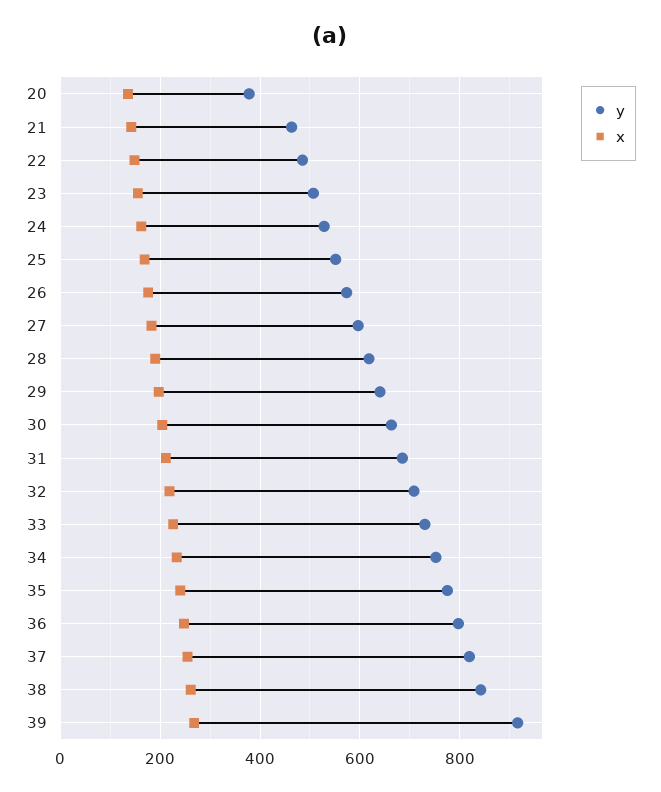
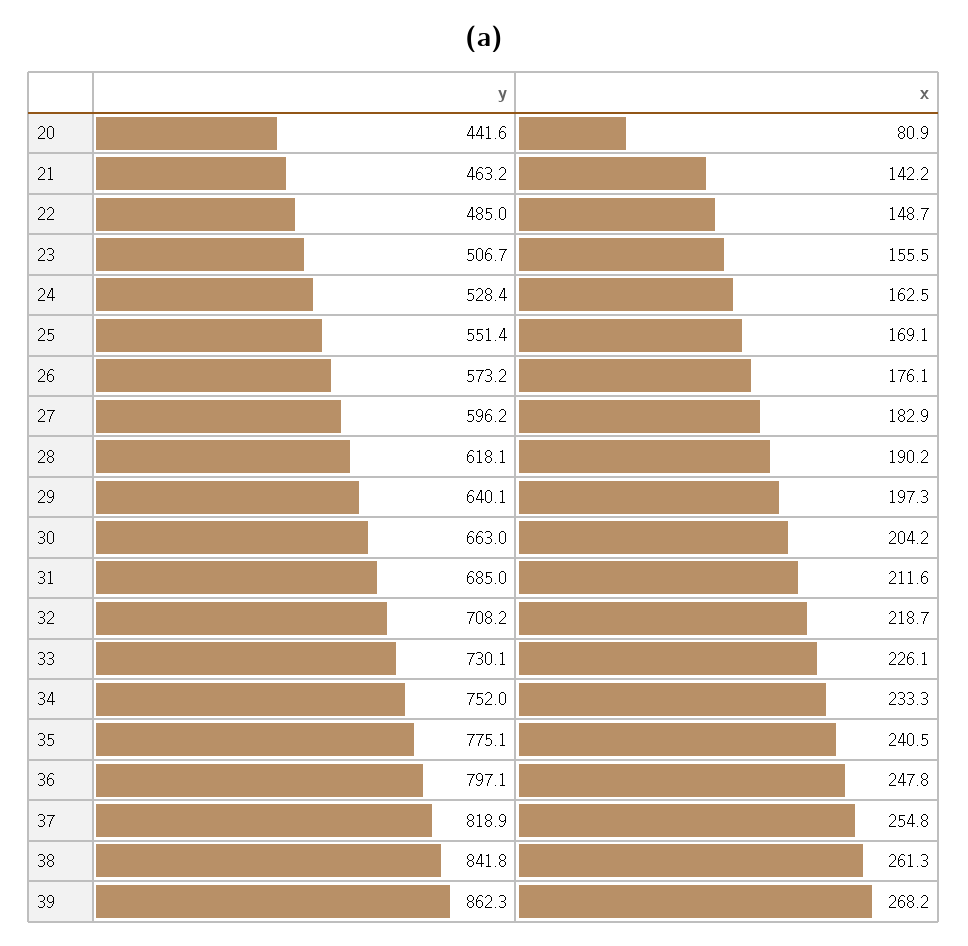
y, 20: 380 -> 441.6
x, 20: 140 -> 80.9
y, 39: 920 -> 862.3

